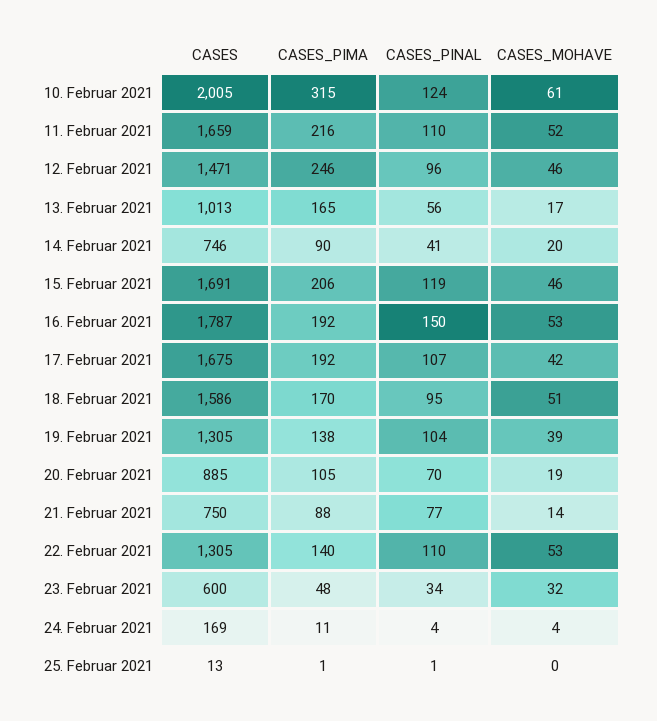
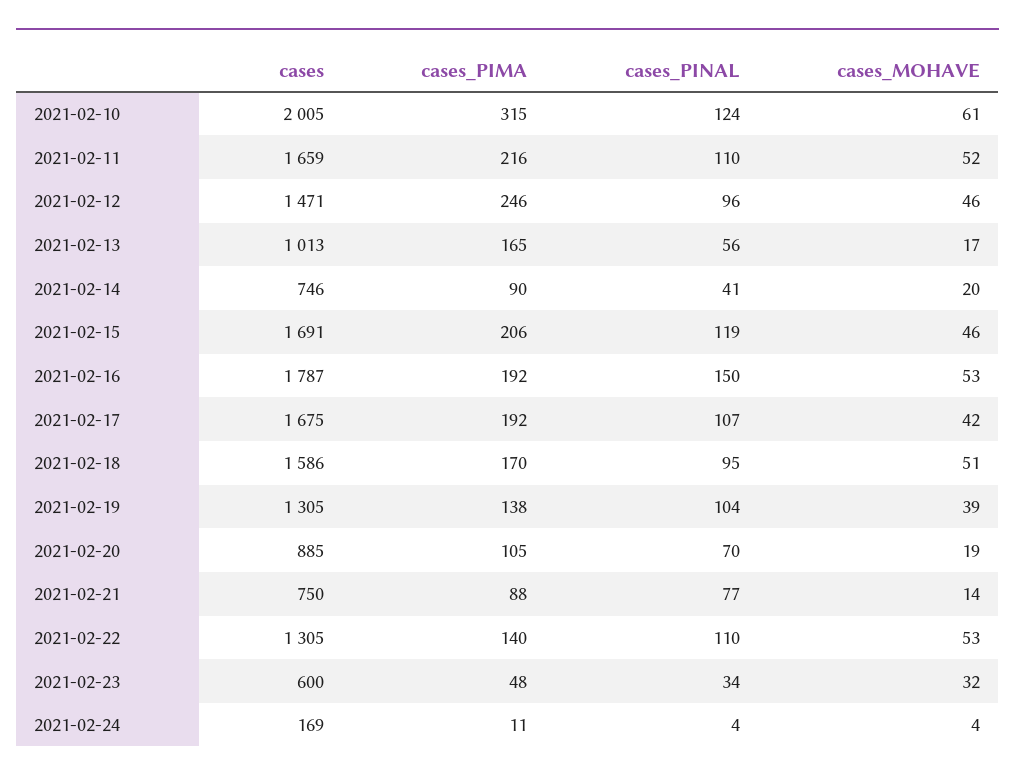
CASES, 25. Februar 2021: 13 -> none
CASES_PIMA, 25. Februar 2021: 1 -> none
CASES_PINAL, 25. Februar 2021: 1 -> none
CASES_MOHAVE, 25. Februar 2021: 0 -> none

